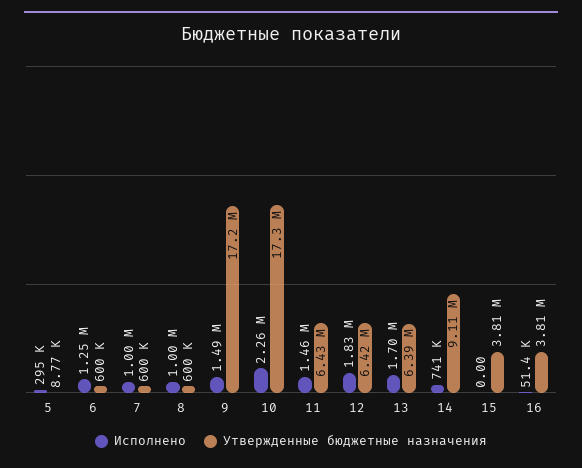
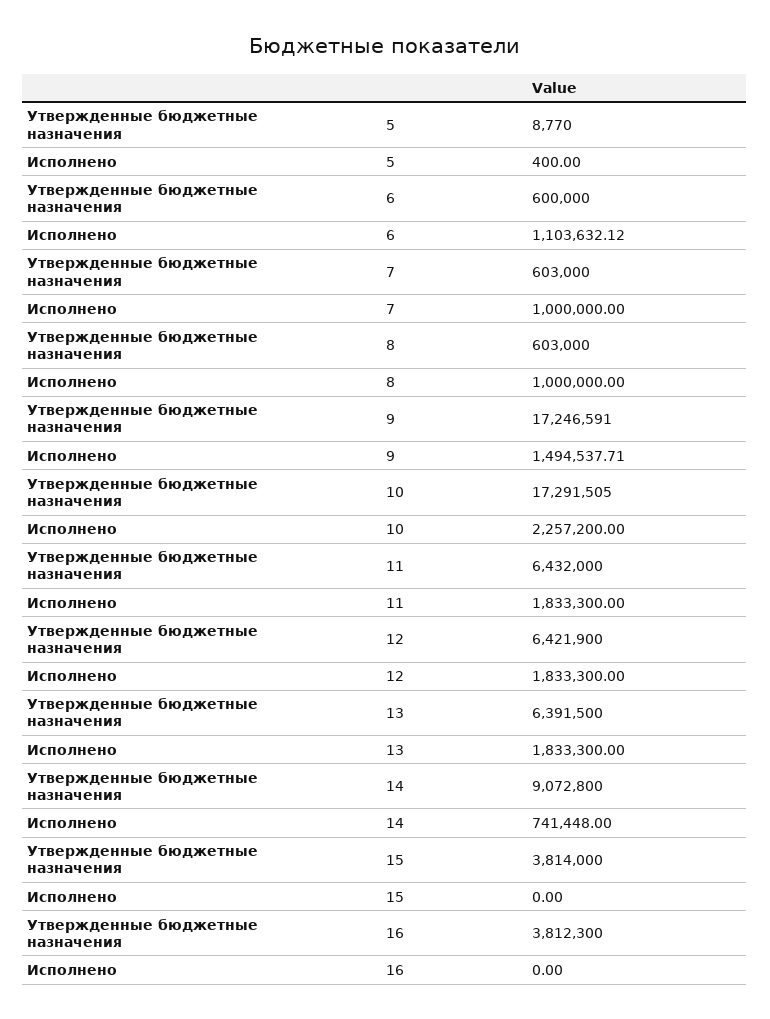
Исполнено, 5: 295000 -> 400
Исполнено, 6: 1250000 -> 1103632.12
Утвержденные бюджетные назначения, 7: 600000 -> 603000
Утвержденные бюджетные назначения, 8: 600000 -> 603000
Исполнено, 11: 1460000 -> 1833300
Исполнено, 13: 1700000 -> 1833300
Утвержденные бюджетные назначения, 14: 9110000 -> 9072800
Исполнено, 16: 51400 -> 0

